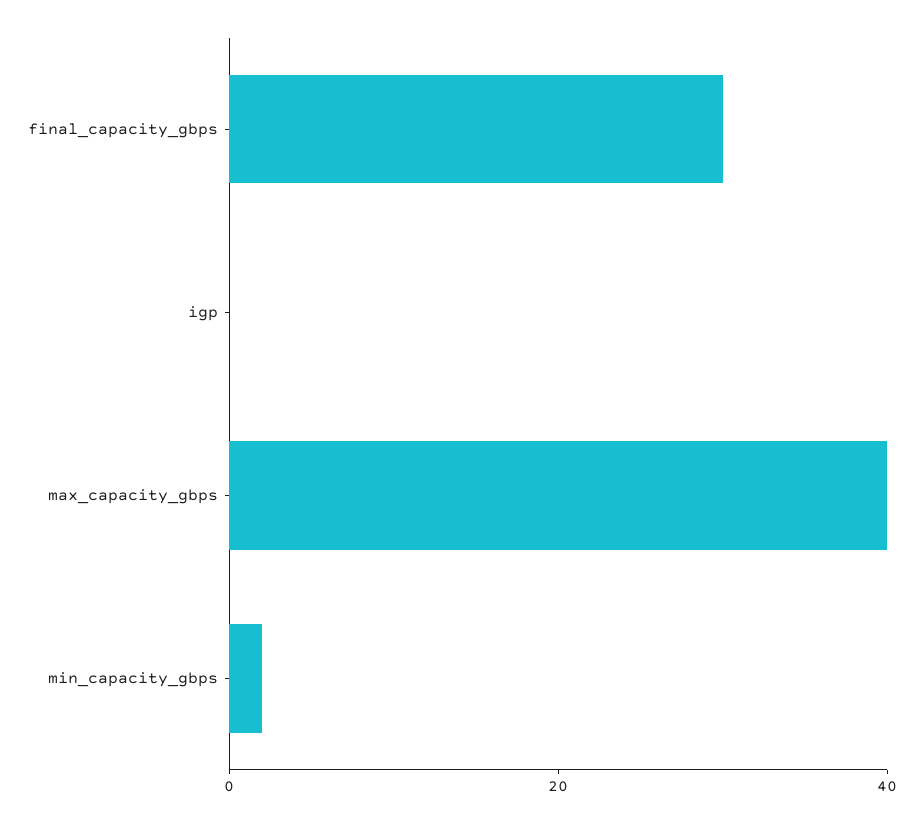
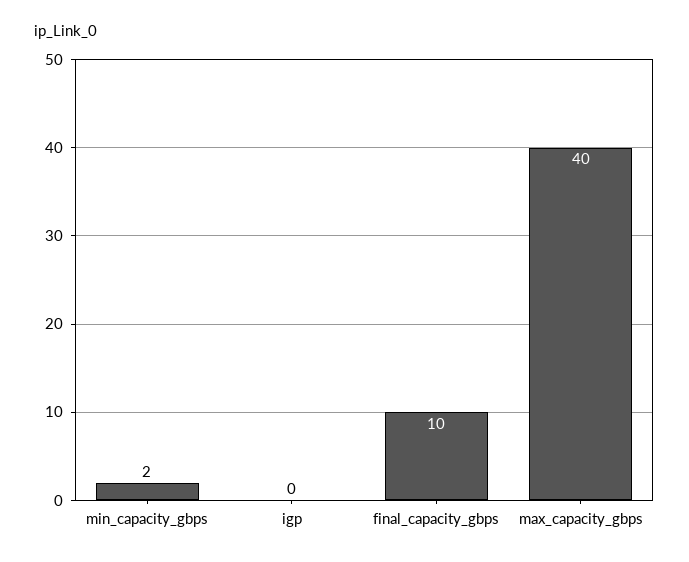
final_capacity_gbps: 30 -> 10

